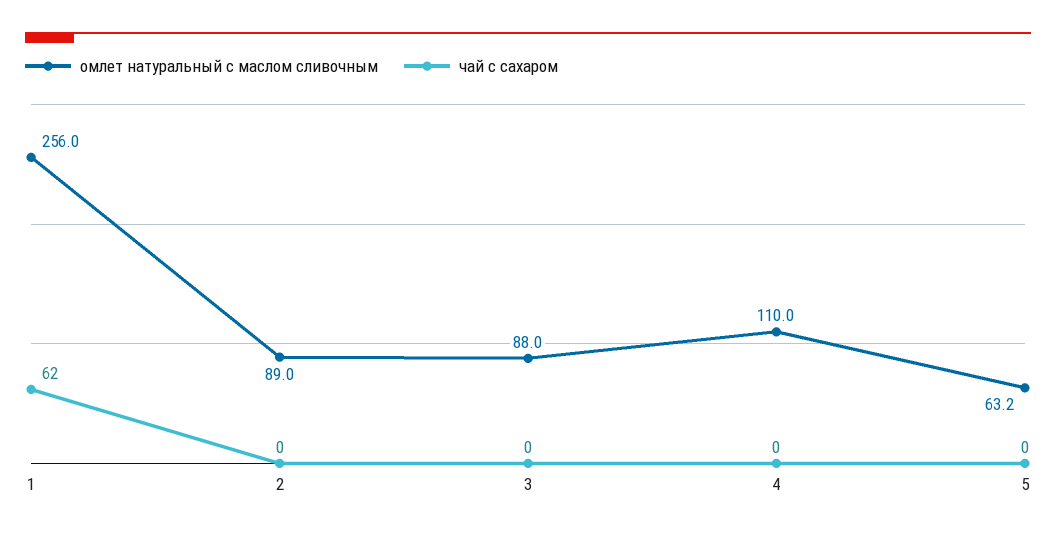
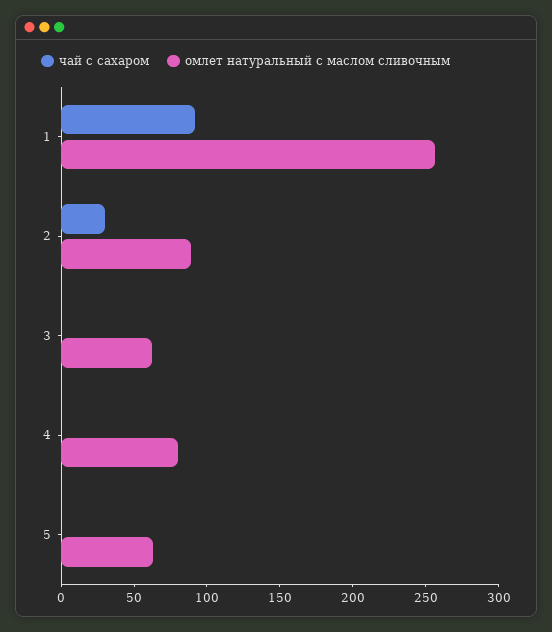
чай с сахаром, 1: 62 -> 90
чай с сахаром, 2: 0 -> 30
омлет натуральный с маслом сливочным, 3: 88 -> 60
омлет натуральный с маслом сливочным, 4: 110 -> 80

